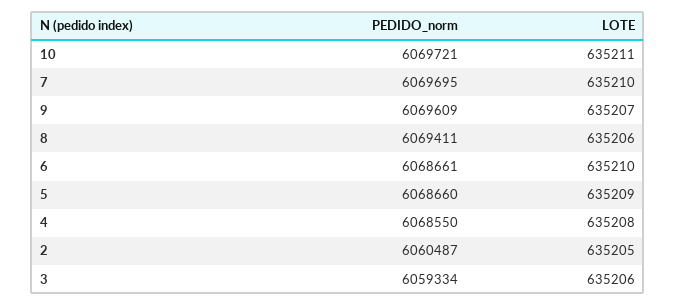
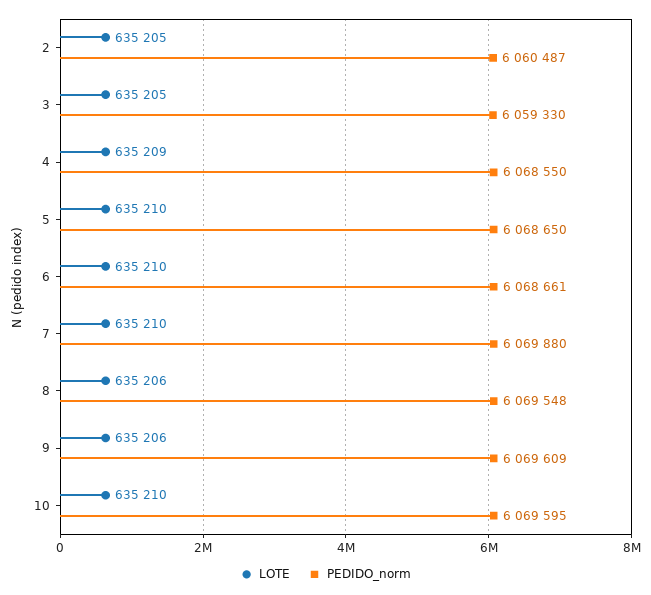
PEDIDO_norm, 10: 6069721 -> 6069595
LOTE, 10: 635211 -> 635210
PEDIDO_norm, 7: 6069695 -> 6069880
LOTE, 9: 635207 -> 635206
PEDIDO_norm, 8: 6069411 -> 6069548
PEDIDO_norm, 5: 6068660 -> 6068650
LOTE, 5: 635209 -> 635210
LOTE, 4: 635208 -> 635209
PEDIDO_norm, 3: 6059334 -> 6059330
LOTE, 3: 635206 -> 635205

